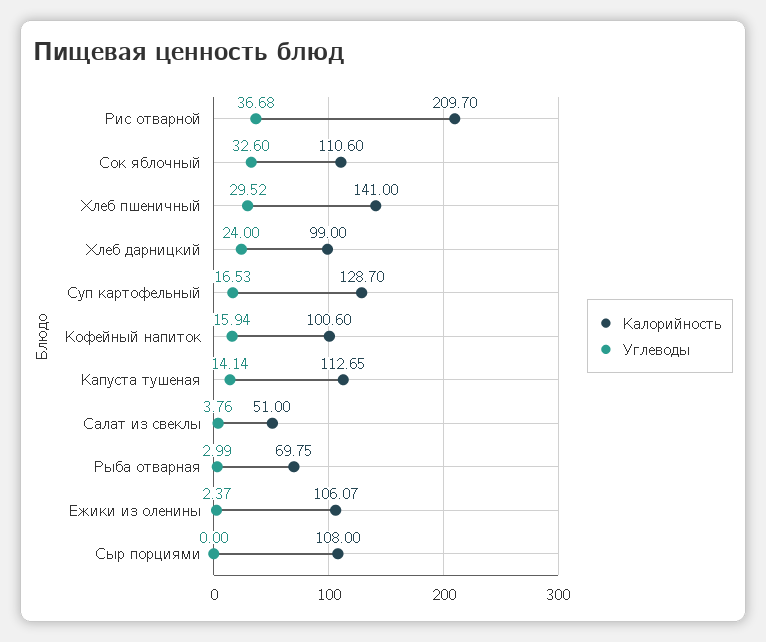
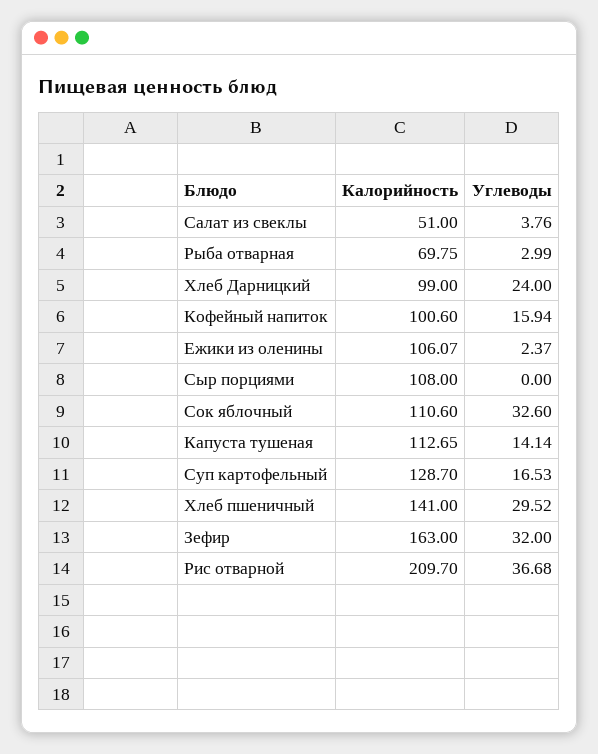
Калорийность, Зефир: none -> 163
Углеводы, Зефир: none -> 32

